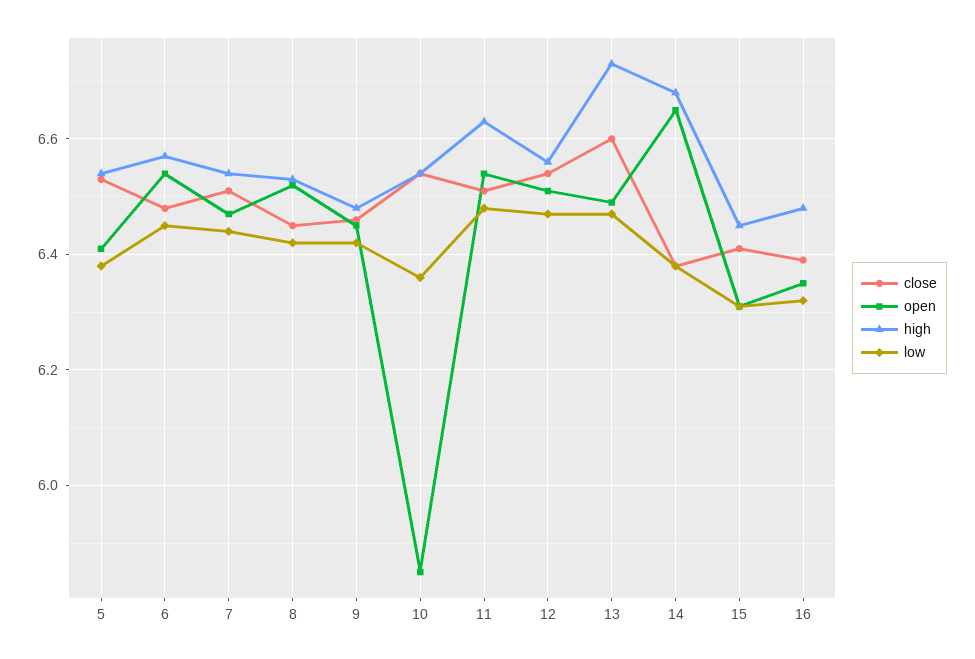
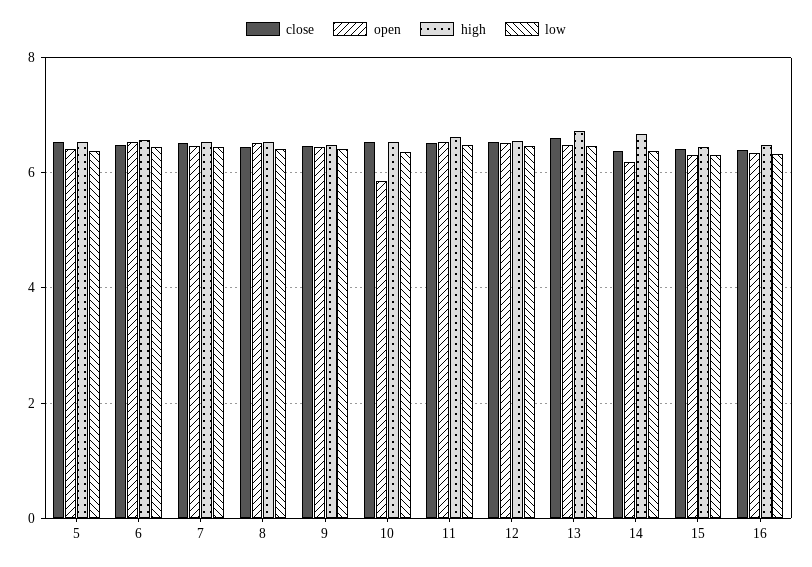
open, 14: 6.65 -> 6.2

